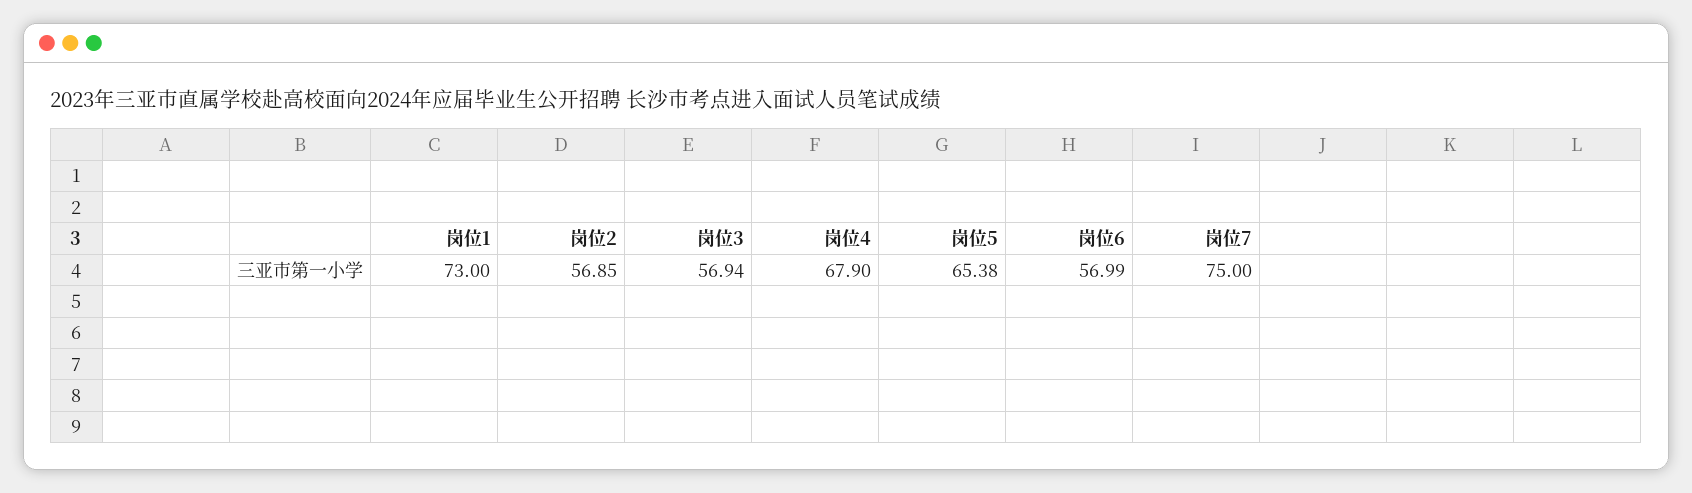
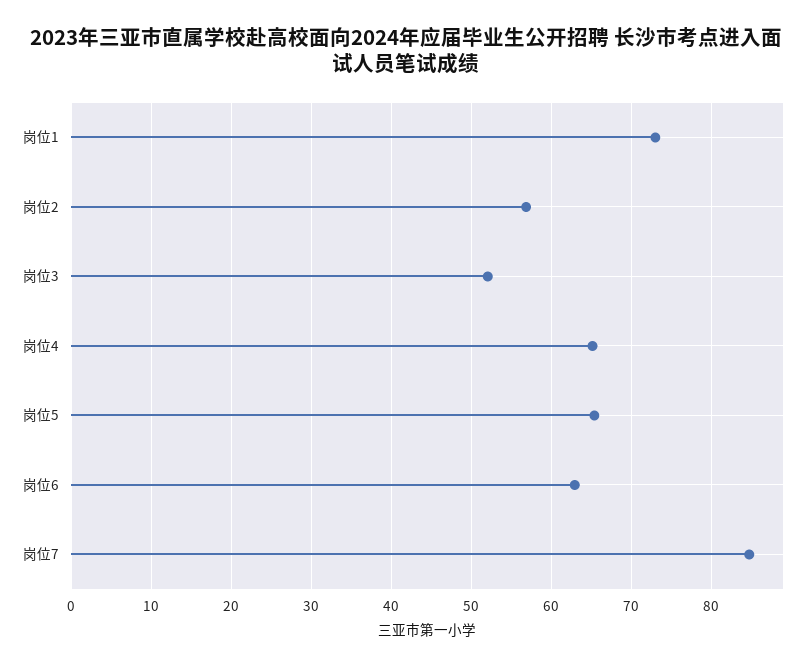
岗位3: 56.94 -> 52
岗位4: 67.9 -> 65
岗位6: 56.99 -> 63
岗位7: 75 -> 85

